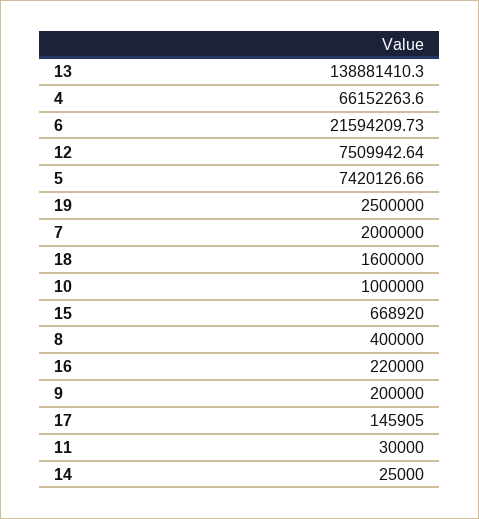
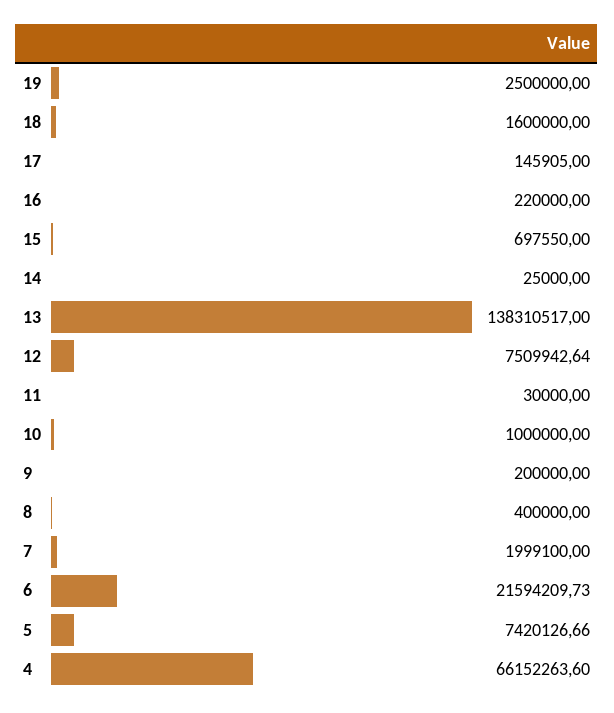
13: 138881410.3 -> 138310517
7: 2000000 -> 1999100
15: 668920 -> 697550

